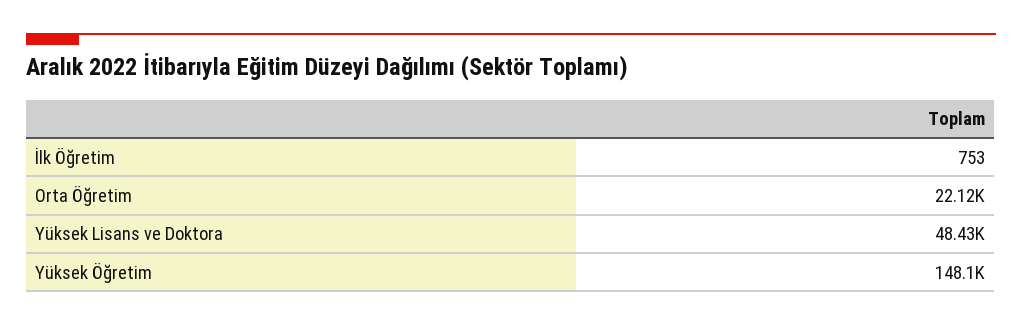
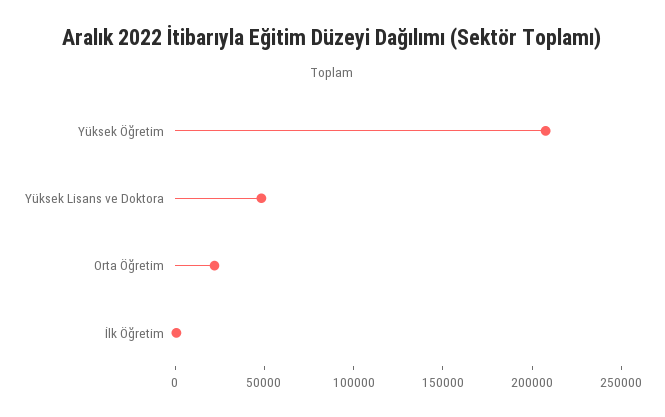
Yüksek Öğretim: 148100 -> 210000

